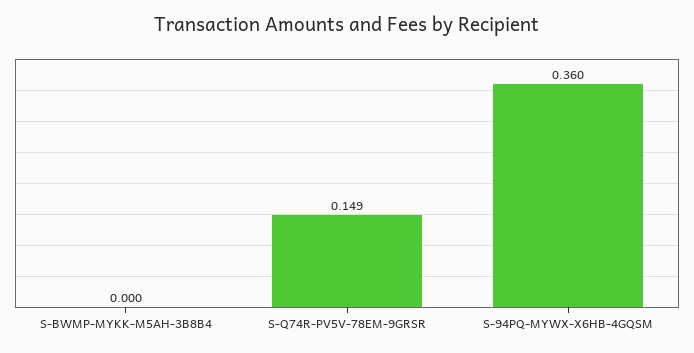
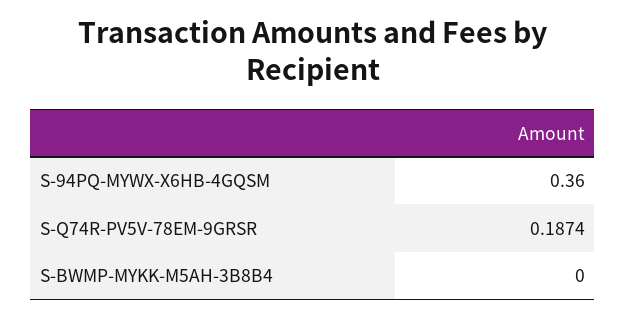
S-Q74R-PV5V-78EM-9GRSR: 0.149 -> 0.1874

